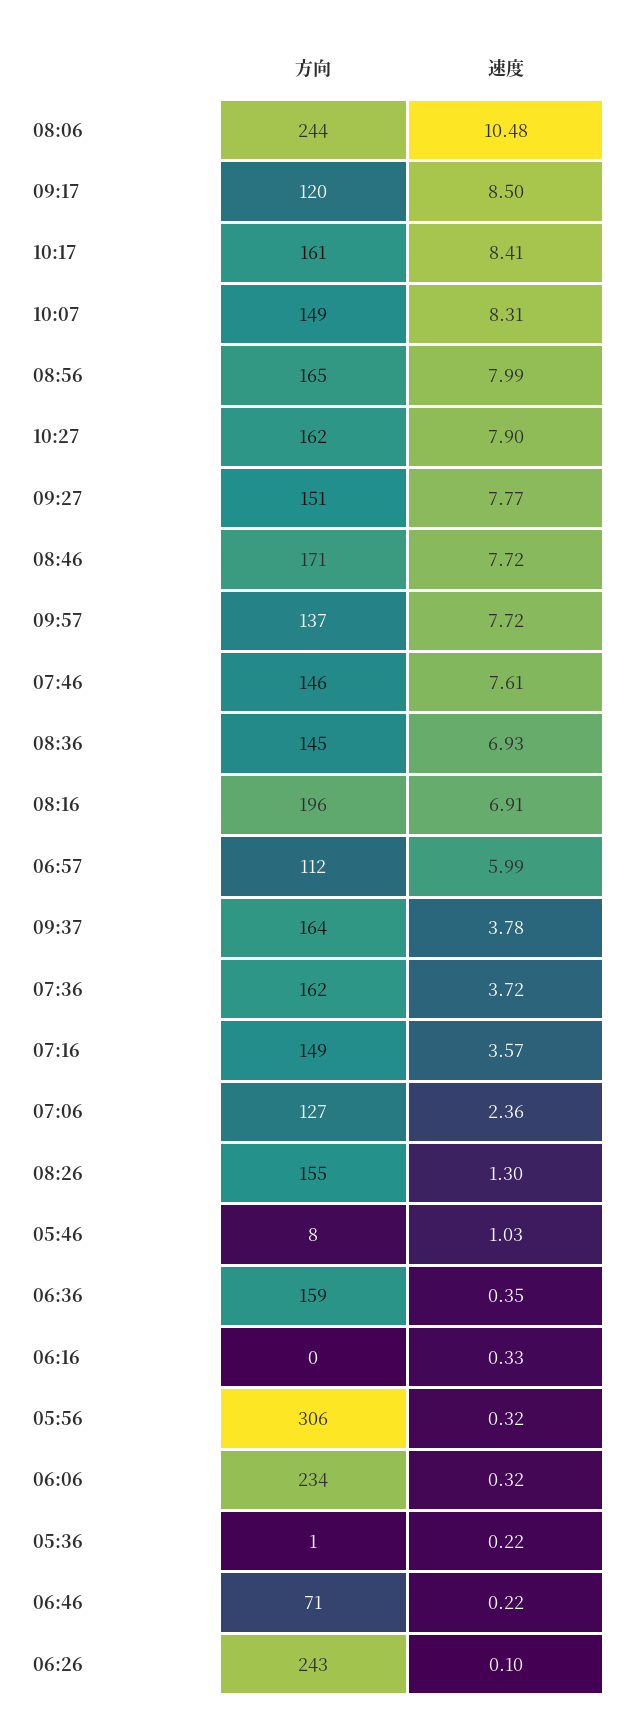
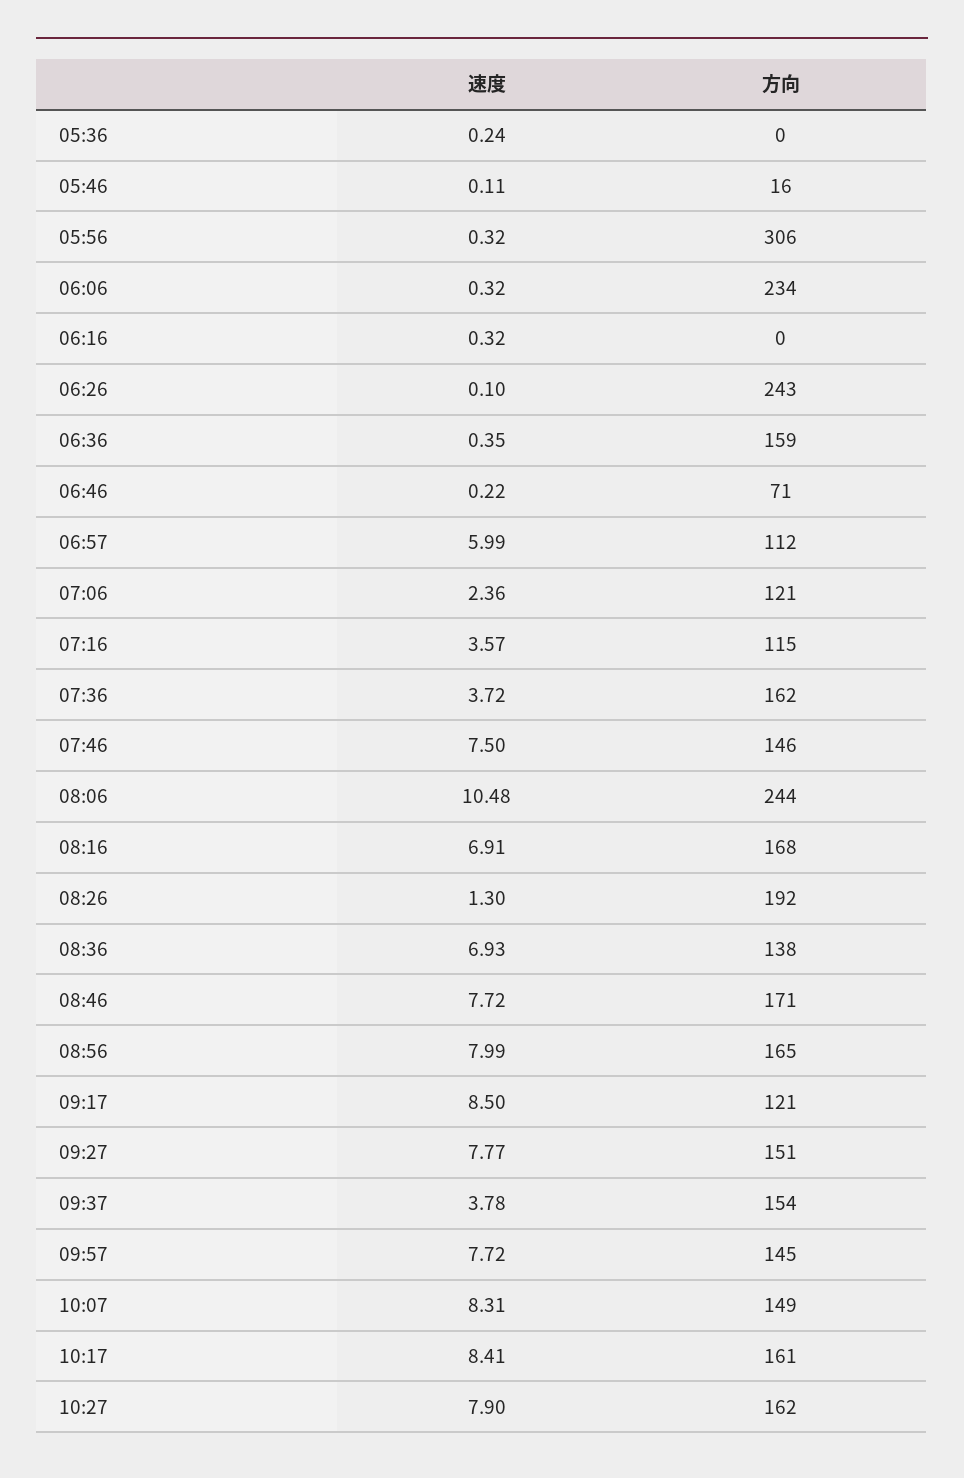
方向, 09:17: 120 -> 121
方向, 09:57: 137 -> 145
速度, 07:46: 7.61 -> 7.5
方向, 08:36: 145 -> 138
方向, 08:16: 196 -> 168
方向, 09:37: 164 -> 154
方向, 07:16: 149 -> 115
方向, 07:06: 127 -> 121
方向, 08:26: 155 -> 192
方向, 05:46: 8 -> 16
速度, 05:46: 1.03 -> 0.11
速度, 06:16: 0.33 -> 0.32
方向, 05:36: 1 -> 0
速度, 05:36: 0.22 -> 0.24

